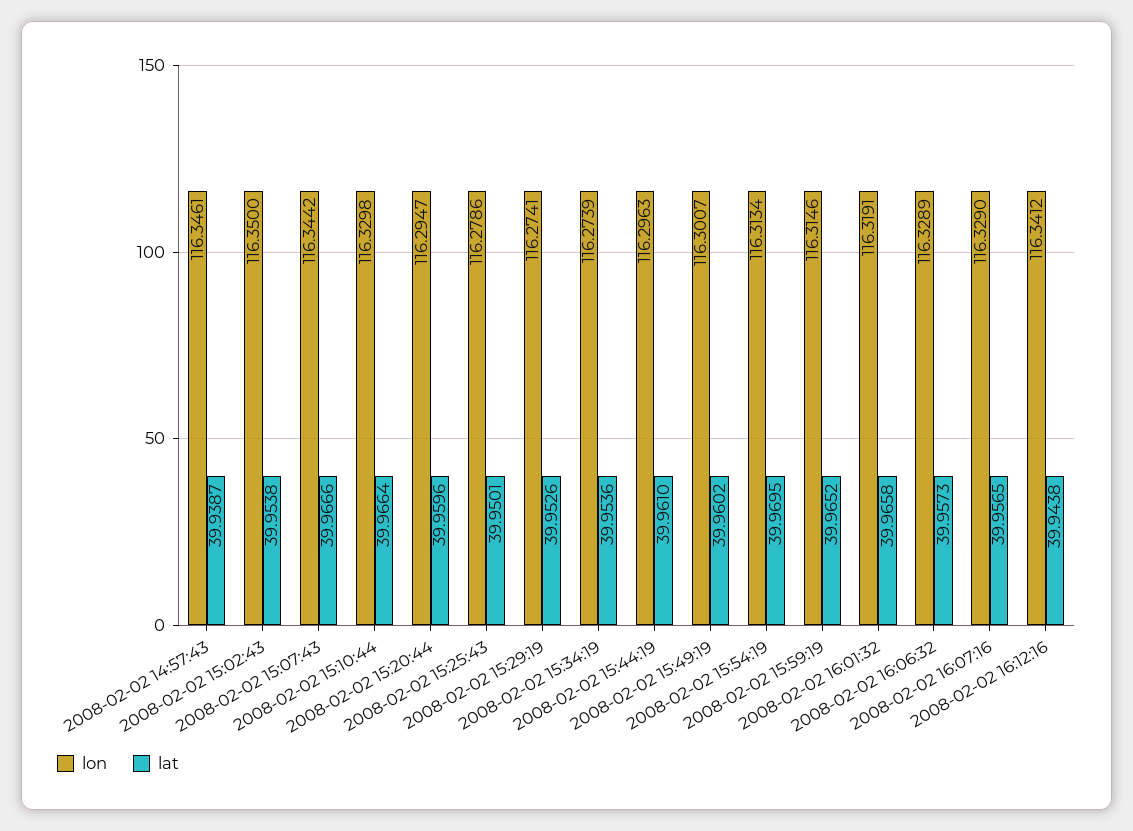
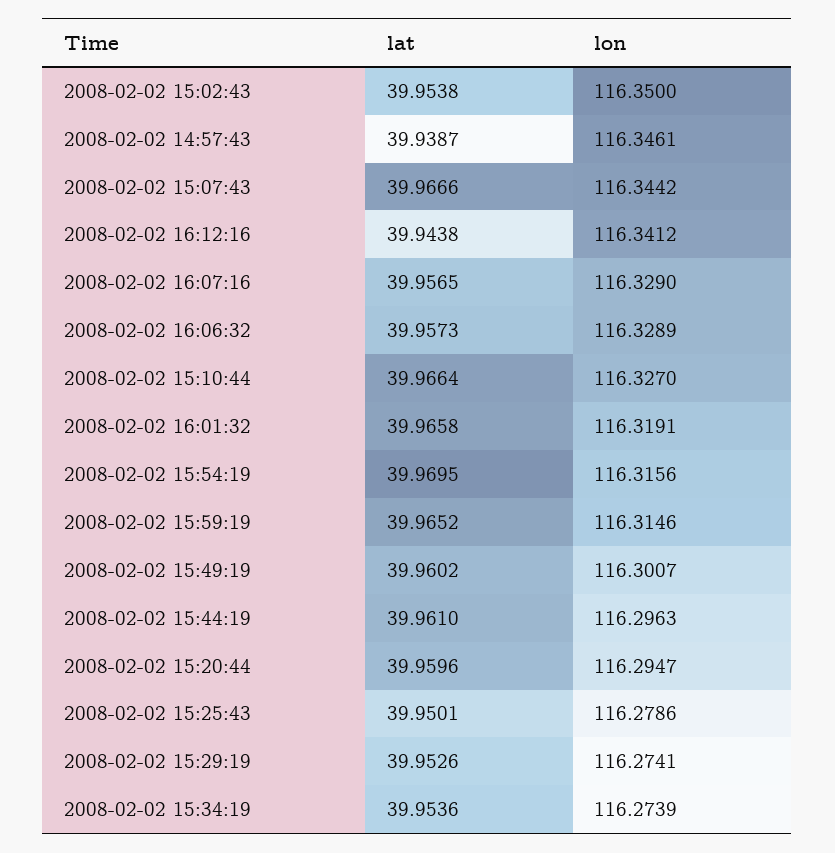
lon, 2008-02-02 15:10:44: 116.3298 -> 116.327
lon, 2008-02-02 15:54:19: 116.3134 -> 116.3156

